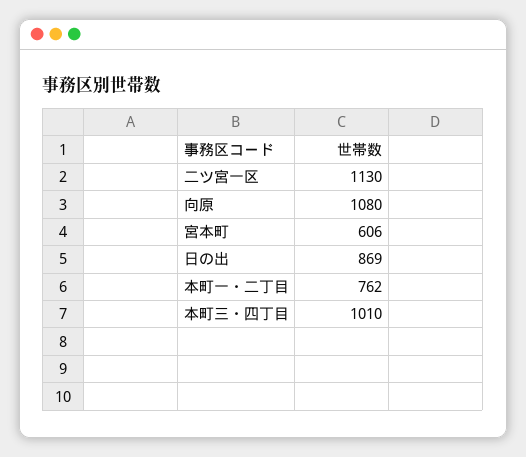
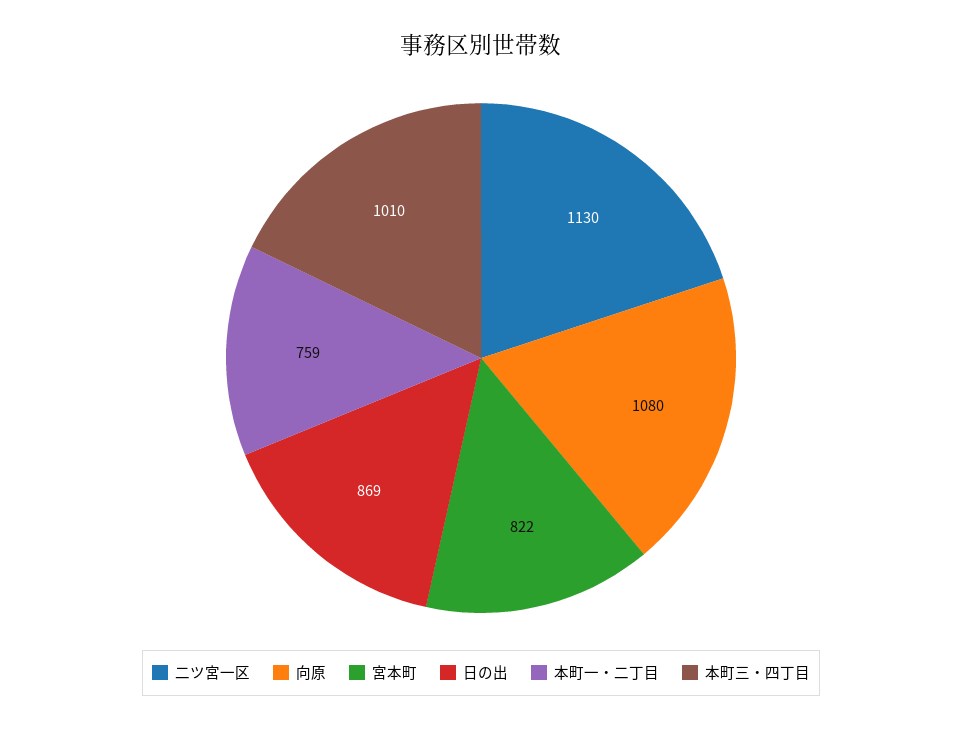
宮本町: 606 -> 822
本町一・二丁目: 762 -> 759

